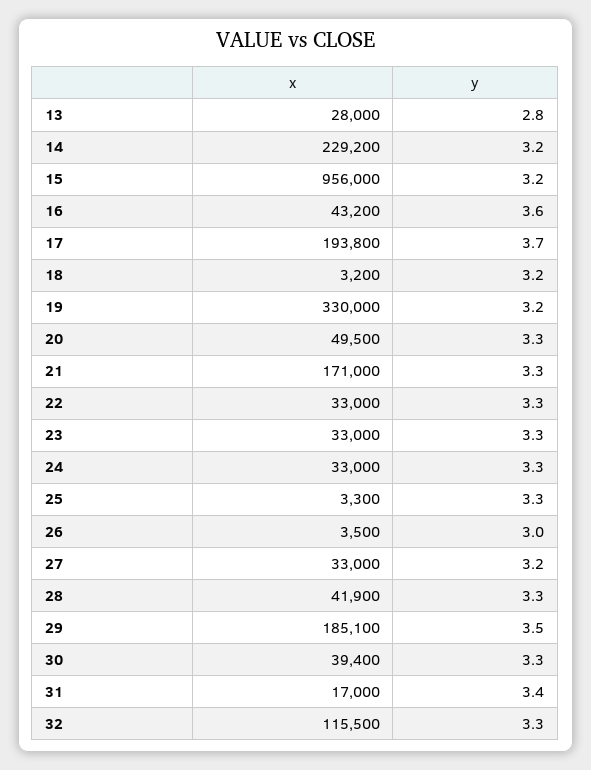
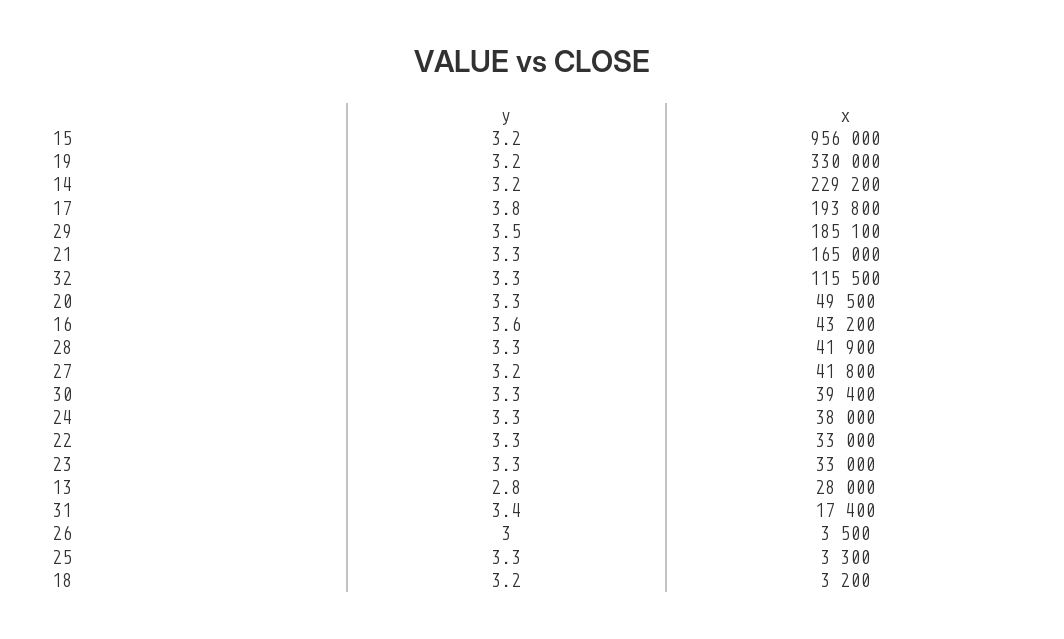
y, 17: 3.7 -> 3.8
x, 21: 171000 -> 165000
x, 24: 33000 -> 38000
x, 27: 33000 -> 41800
x, 31: 17000 -> 17400

